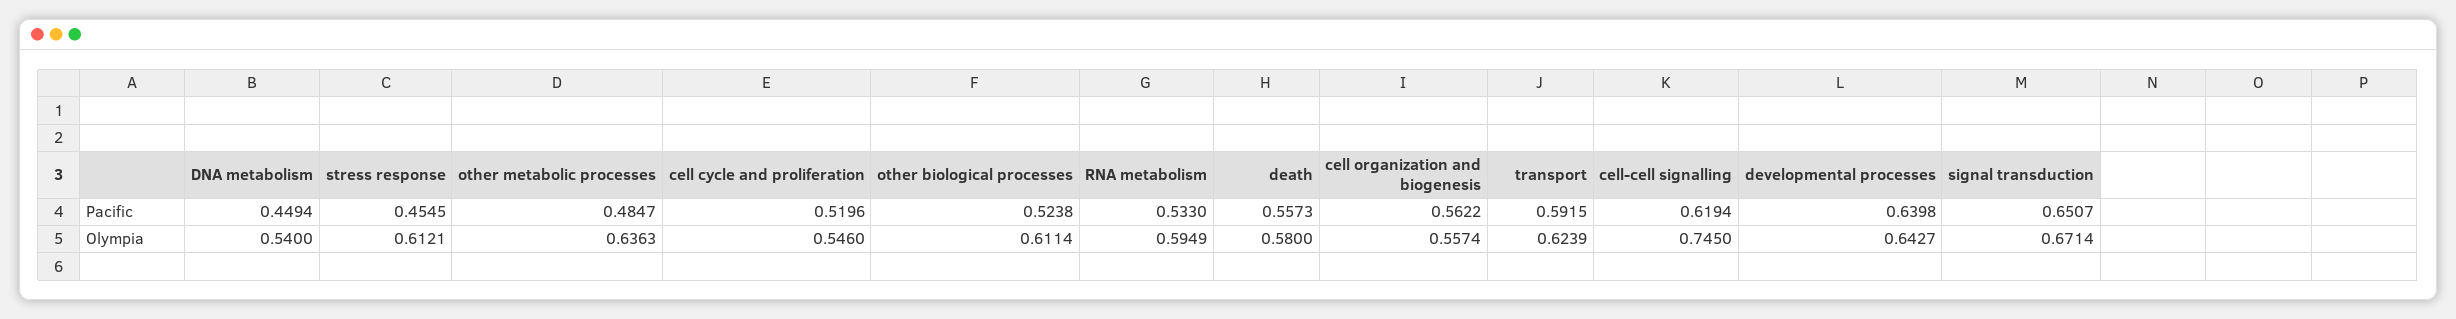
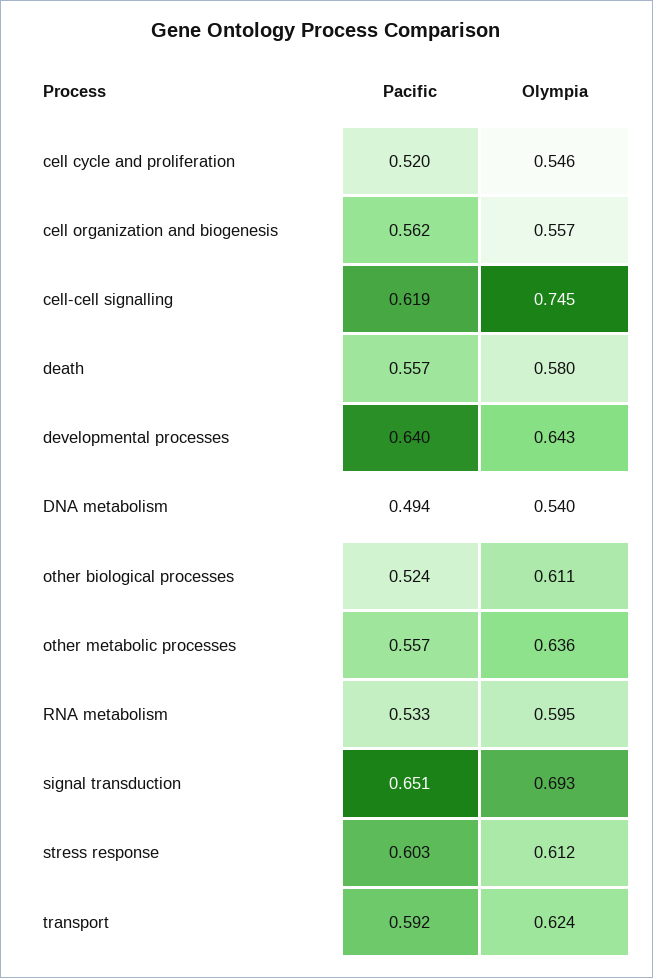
DNA metabolism, Pacific: 0.4494 -> 0.494
stress response, Pacific: 0.4545 -> 0.603
other metabolic processes, Pacific: 0.4847 -> 0.557
signal transduction, Olympia: 0.6714 -> 0.693

